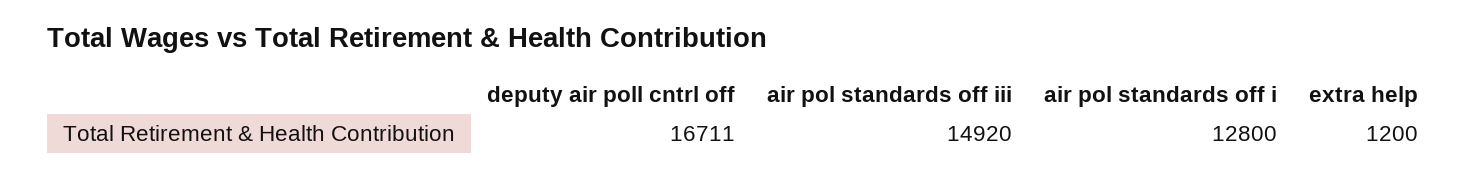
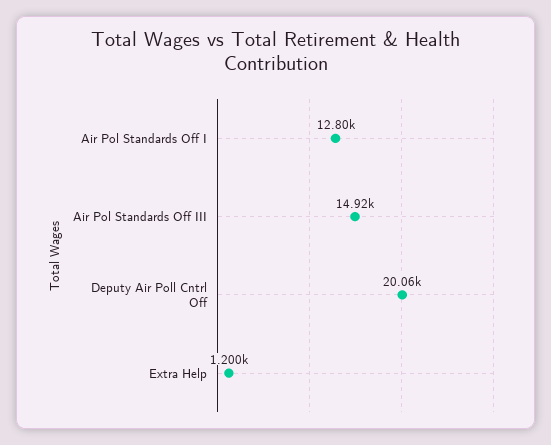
deputy air poll cntrl off: 16711 -> 20060

